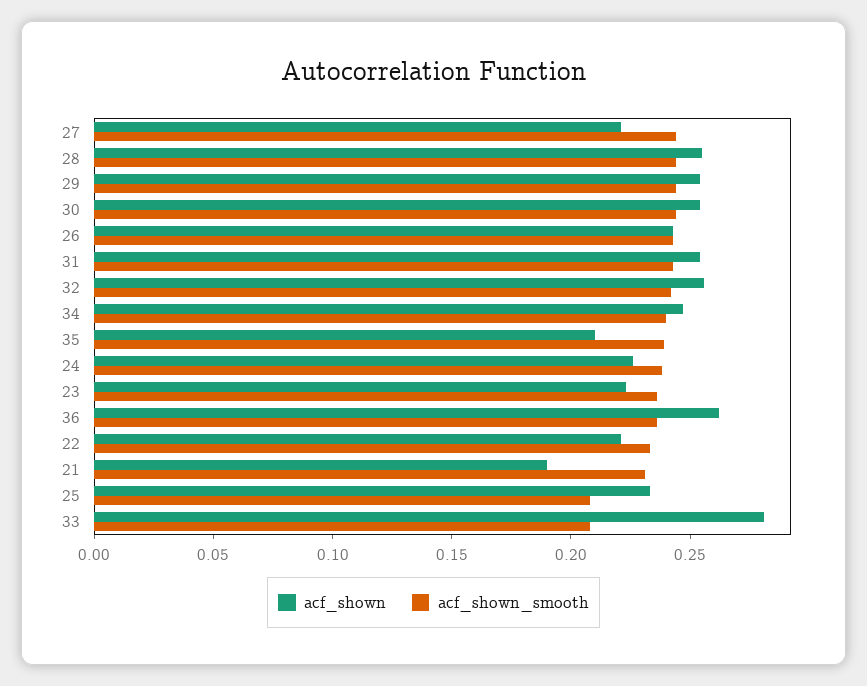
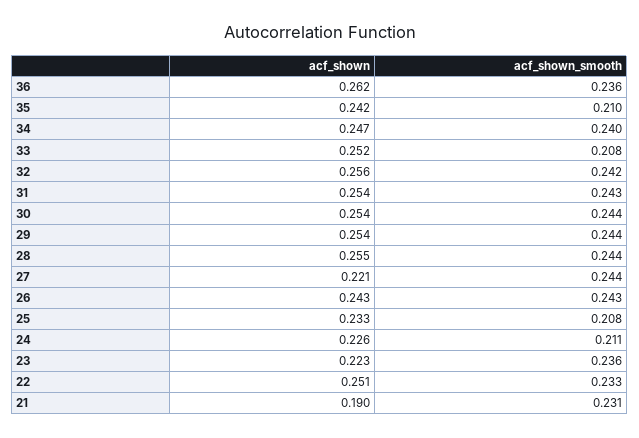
acf_shown, 35: 0.21 -> 0.242
acf_shown_smooth, 35: 0.24 -> 0.21
acf_shown_smooth, 24: 0.24 -> 0.211
acf_shown, 22: 0.22 -> 0.251
acf_shown, 33: 0.28 -> 0.252

